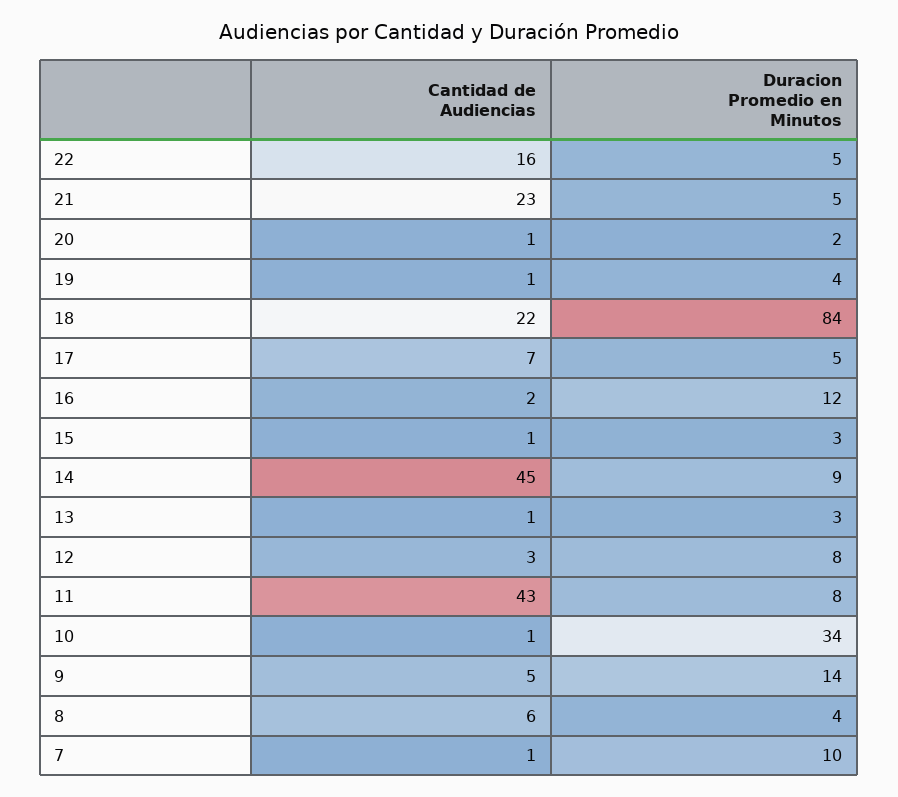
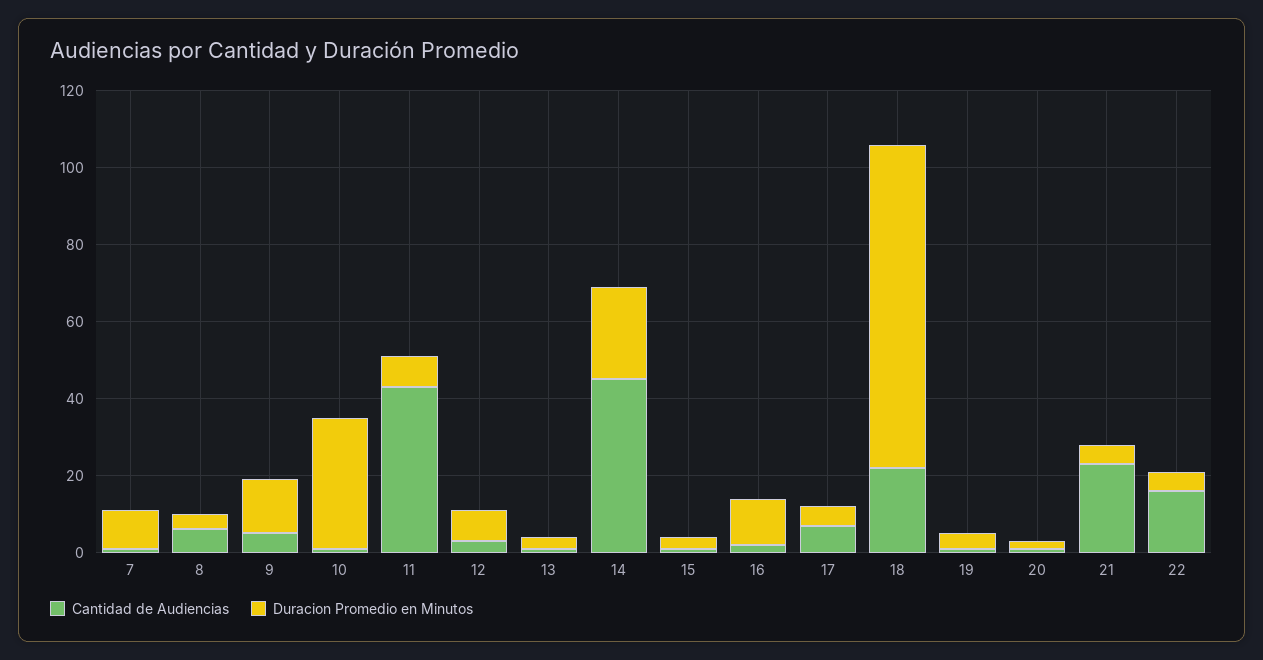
Duracion Promedio en Minutos, 14: 9 -> 25

